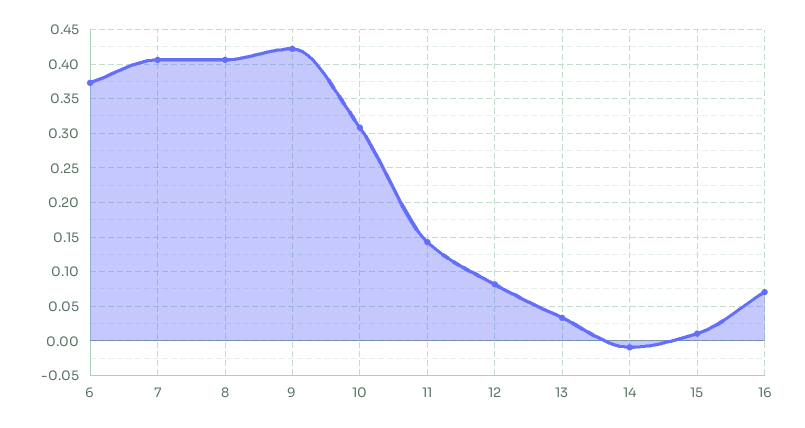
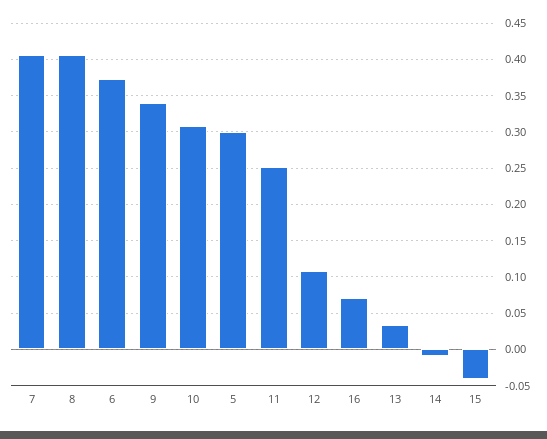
9: 0.42 -> 0.34
11: 0.14 -> 0.25
12: 0.08 -> 0.11
15: 0.01 -> -0.04
5: none -> 0.3

